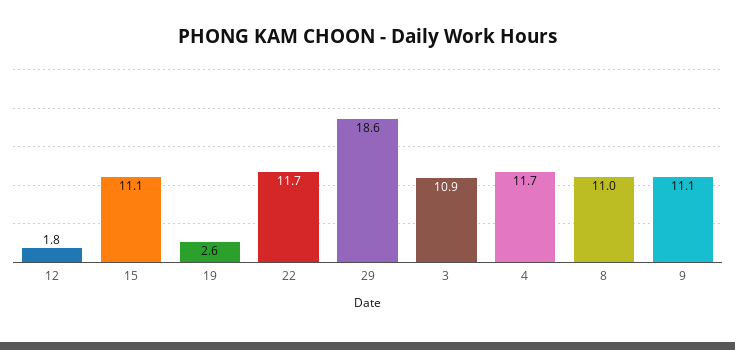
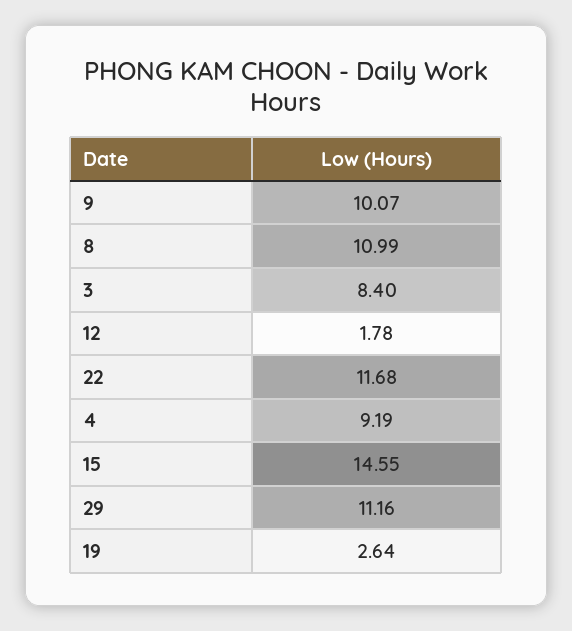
15: 11.1 -> 14.55
29: 18.6 -> 11.16
3: 10.9 -> 8.4
4: 11.7 -> 9.19
9: 11.1 -> 10.07

